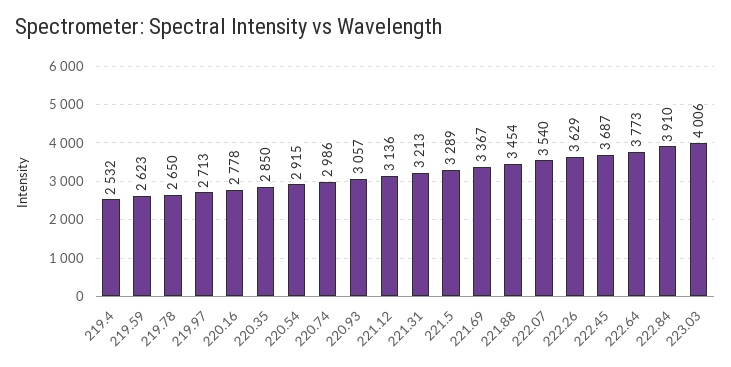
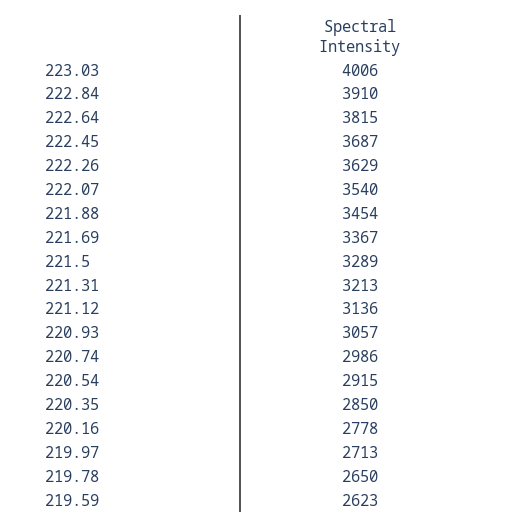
219.4: 2532 -> none
222.64: 3773 -> 3815

